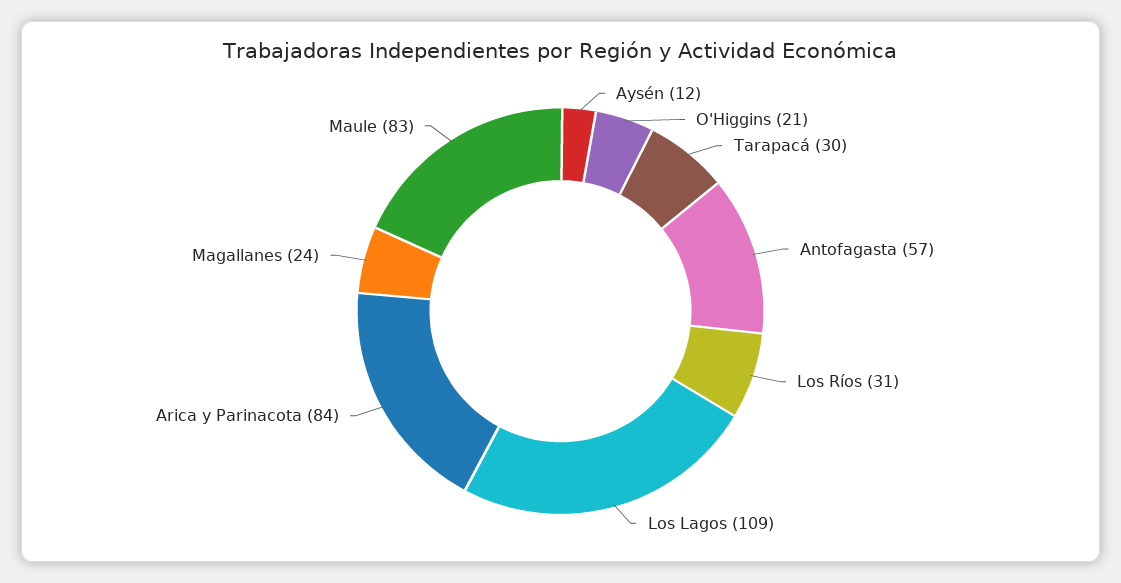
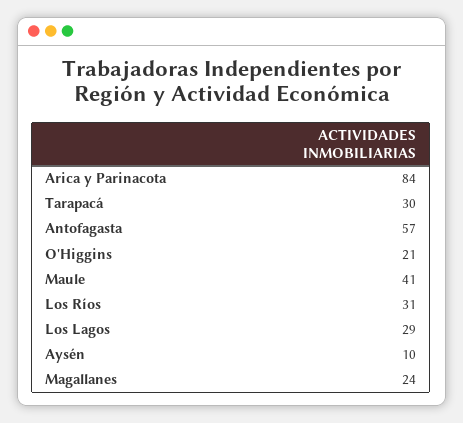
Aysén: 12 -> 10
Los Lagos: 109 -> 29
Maule: 83 -> 41

